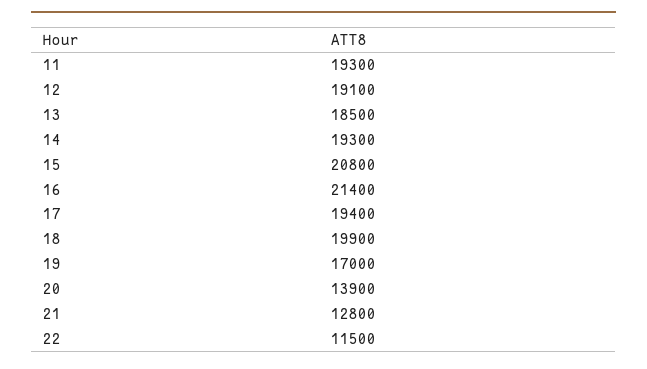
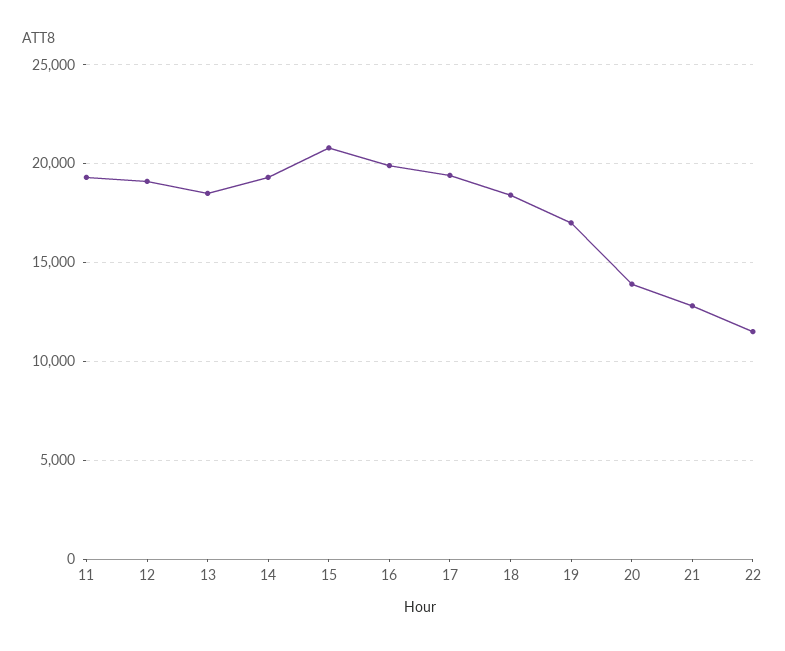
16: 21400 -> 20000
18: 19900 -> 18500

